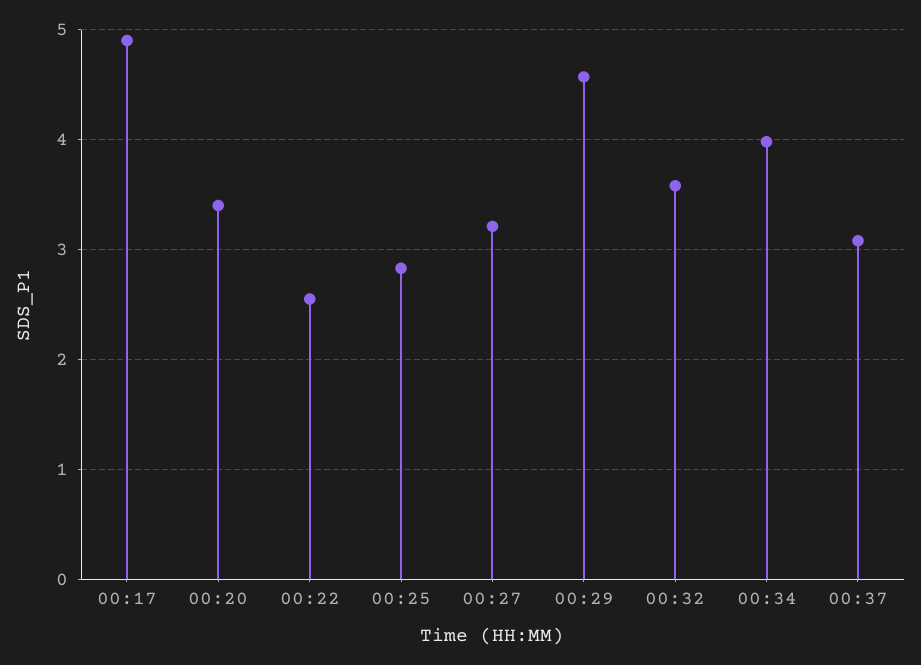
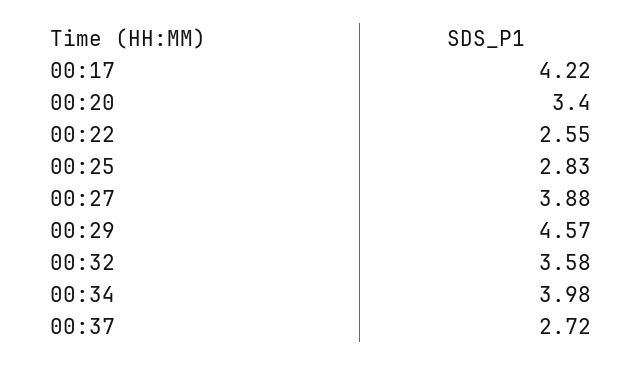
00:17: 4.9 -> 4.22
00:27: 3.2 -> 3.88
00:37: 3.1 -> 2.72

